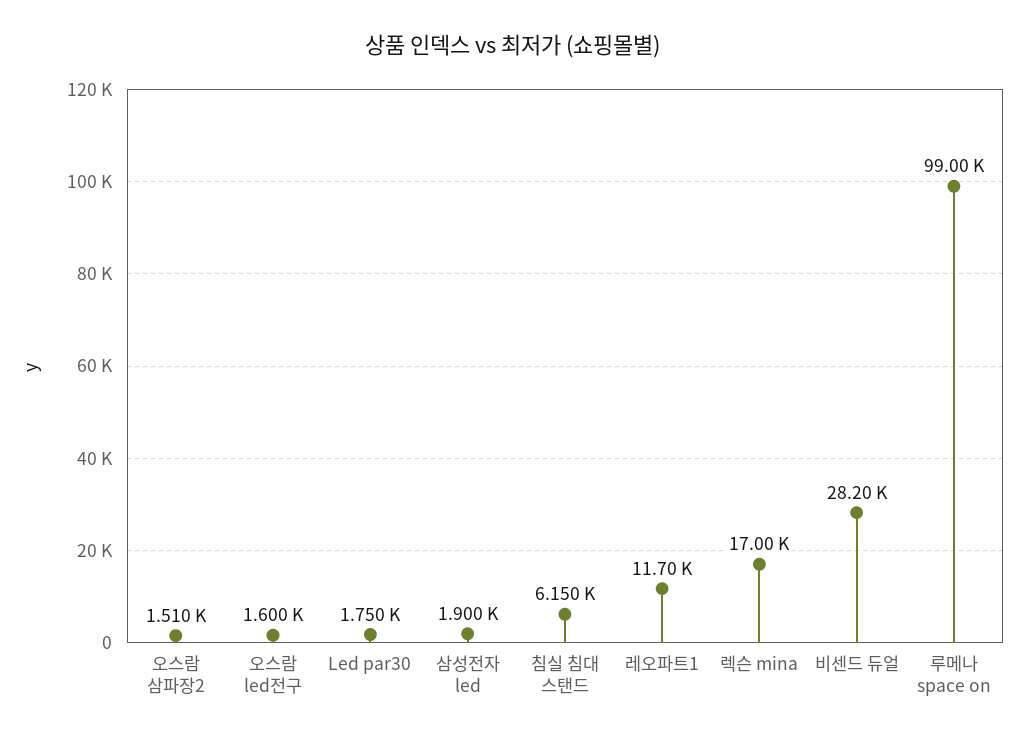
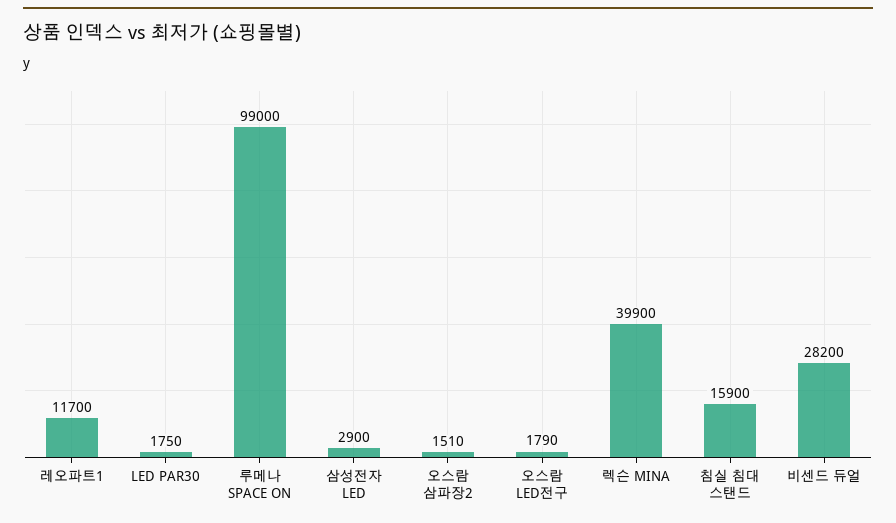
오스람 led전구: 1600 -> 1790
삼성전자 led: 1900 -> 2900
침실 침대 스탠드: 6150 -> 15900
렉슨 mina: 17000 -> 39900

